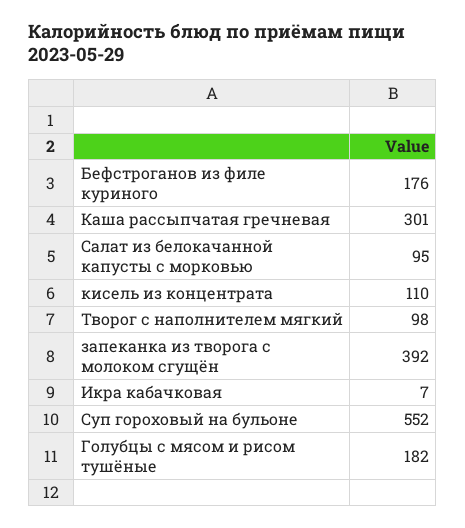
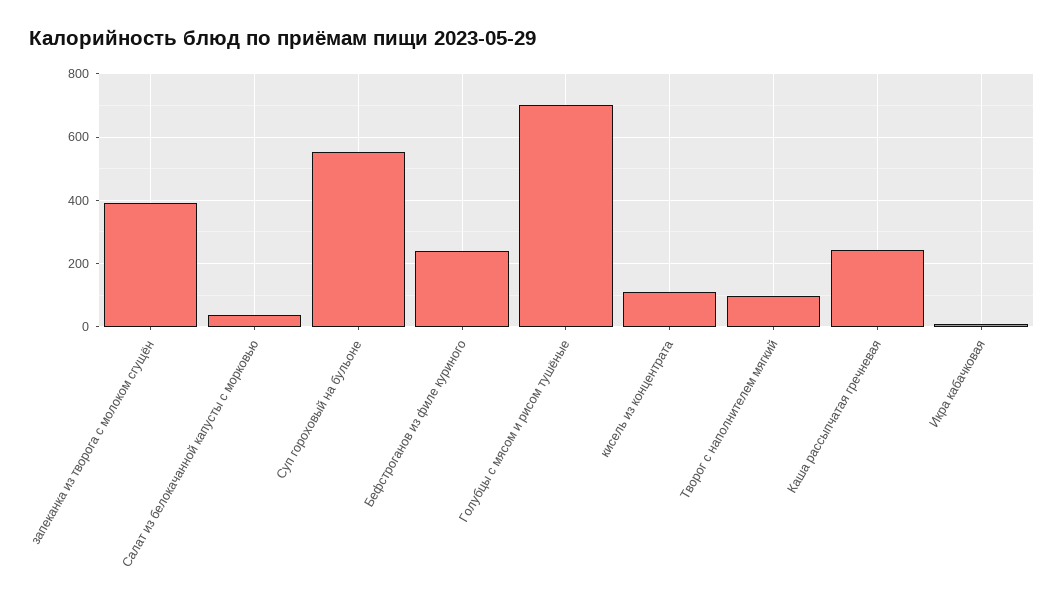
Бефстроганов из филе куриного: 176 -> 240
Каша рассыпчатая гречневая: 301 -> 240
Салат из белокачанной капусты с морковью: 95 -> 40
Голубцы с мясом и рисом тушёные: 182 -> 700

